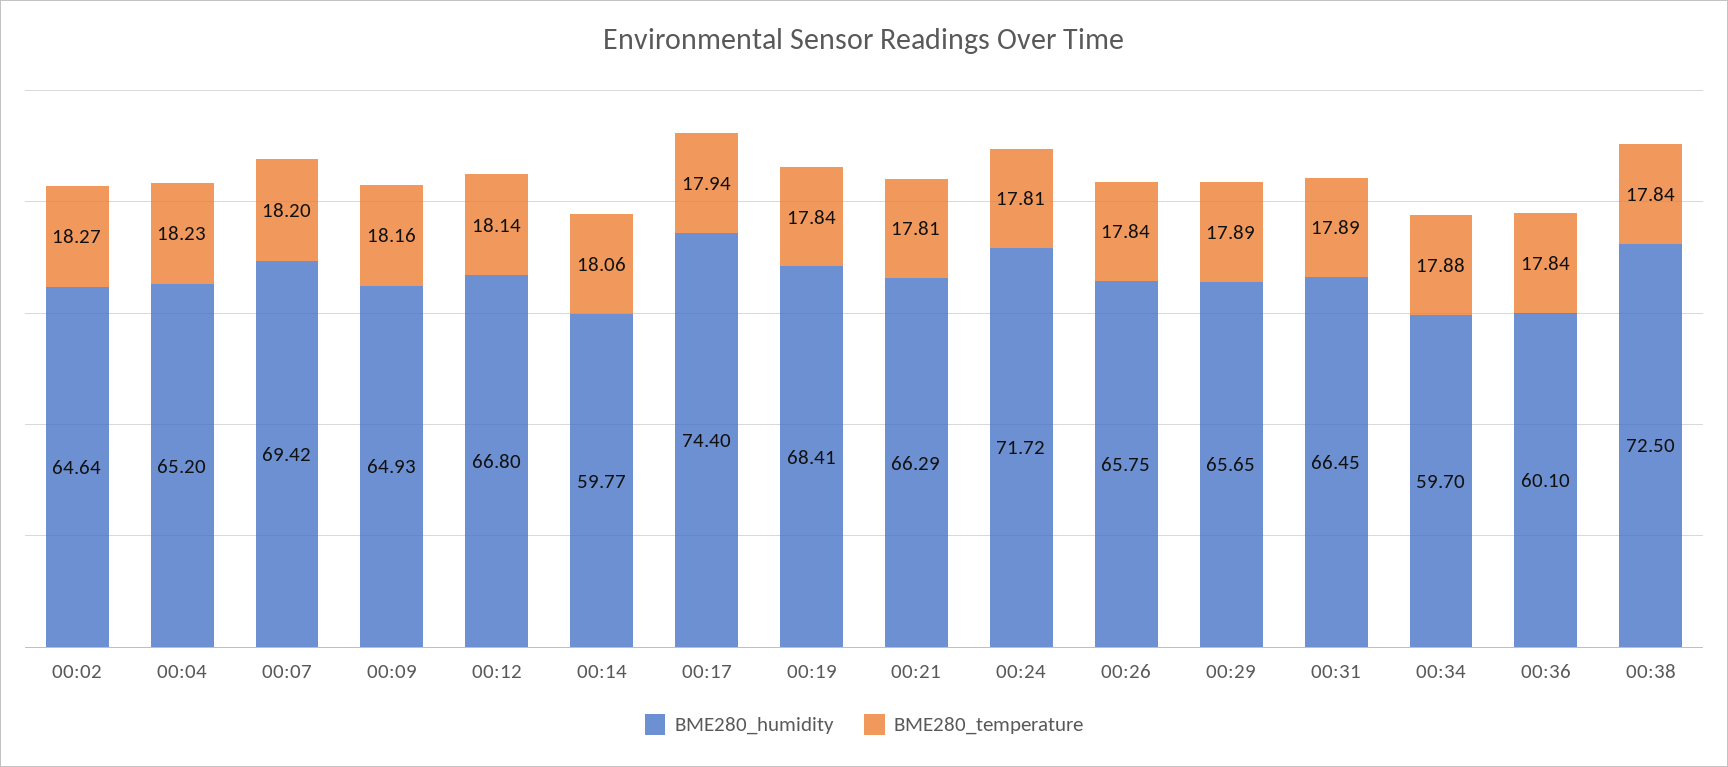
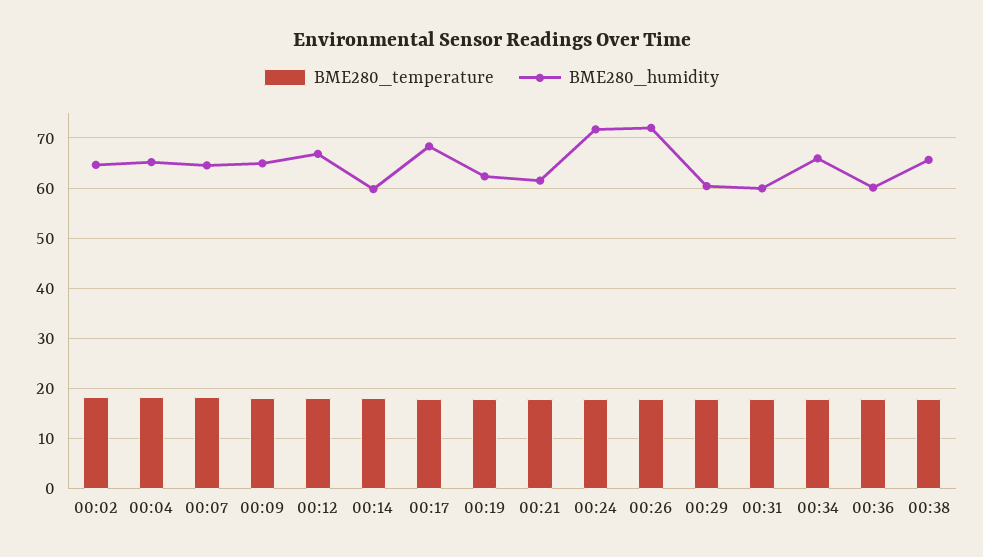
BME280_humidity, 00:07: 69.42 -> 64
BME280_humidity, 00:17: 74.4 -> 68
BME280_humidity, 00:19: 68.41 -> 62
BME280_humidity, 00:21: 66.29 -> 62
BME280_humidity, 00:26: 65.75 -> 72
BME280_humidity, 00:29: 65.65 -> 60
BME280_humidity, 00:31: 66.45 -> 60
BME280_humidity, 00:34: 59.7 -> 66
BME280_humidity, 00:38: 72.5 -> 66

